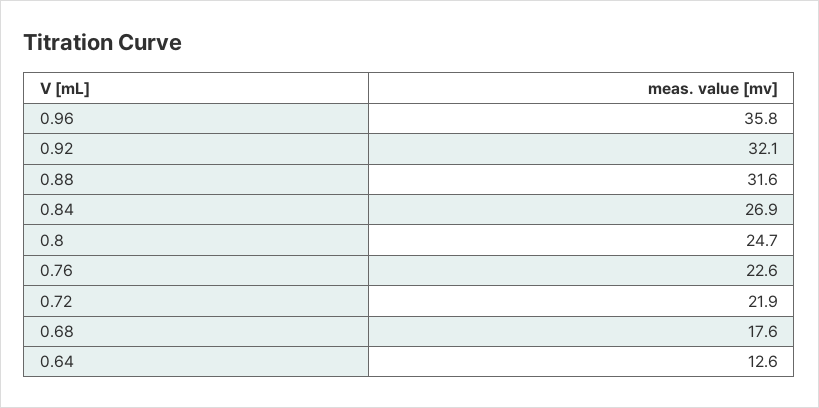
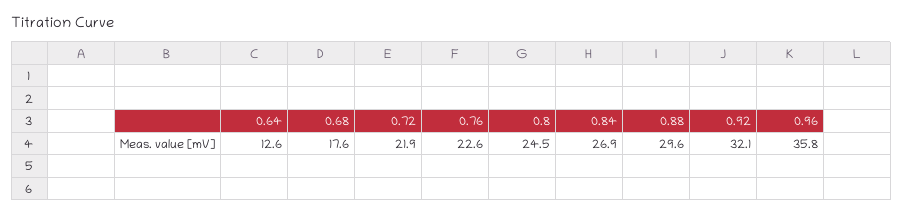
0.88: 31.6 -> 29.6
0.8: 24.7 -> 24.5

